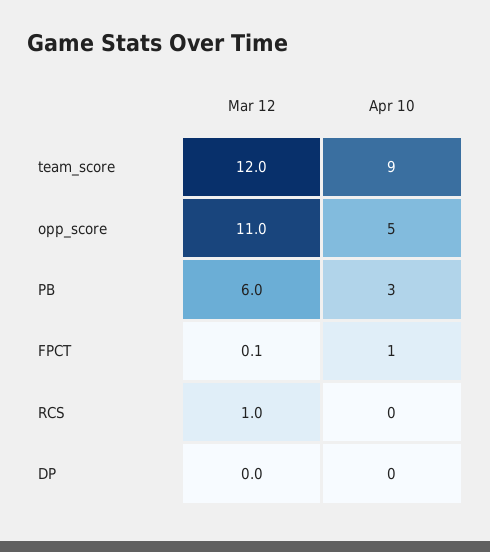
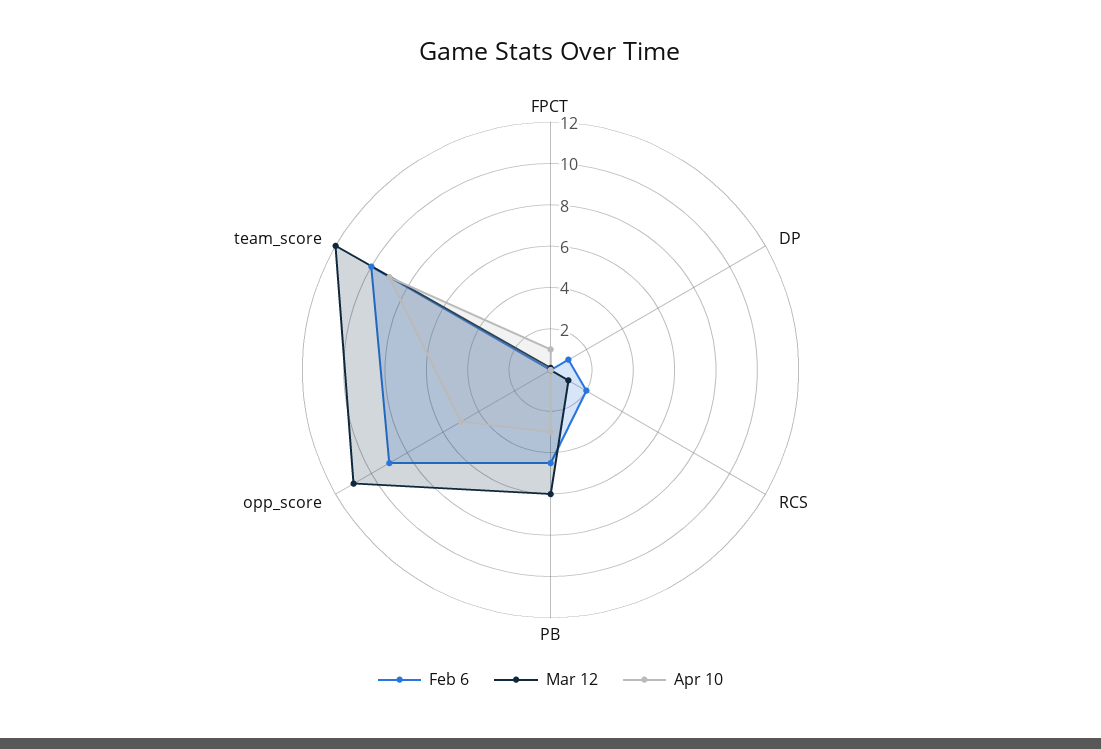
Feb 6, FPCT: none -> 0
Feb 6, DP: none -> 1
Feb 6, RCS: none -> 2
Feb 6, PB: none -> 4.5
Feb 6, opp_score: none -> 9
Feb 6, team_score: none -> 10

